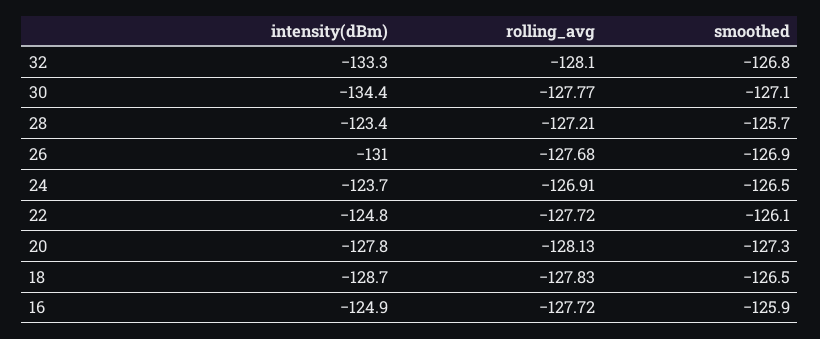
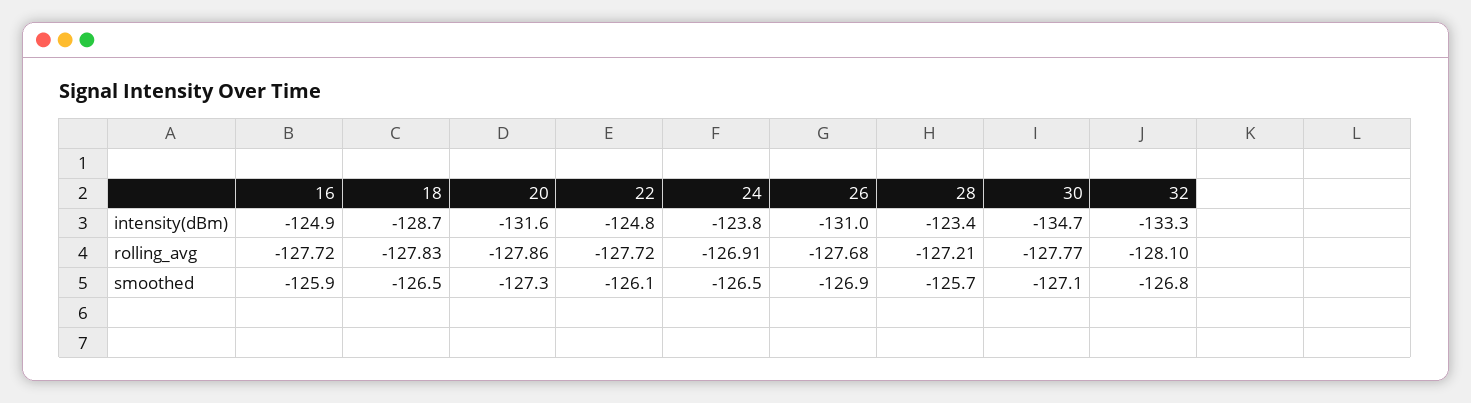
intensity(dBm), 30: -134.4 -> -134.7
intensity(dBm), 24: -123.7 -> -123.8
intensity(dBm), 20: -127.8 -> -131.6
rolling_avg, 20: -128.13 -> -127.86

